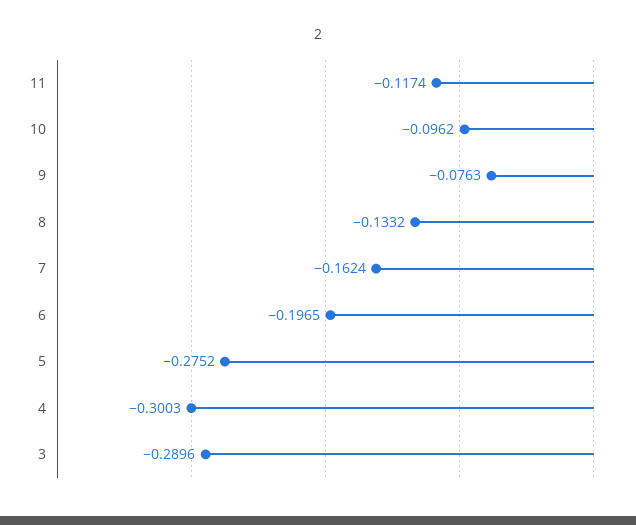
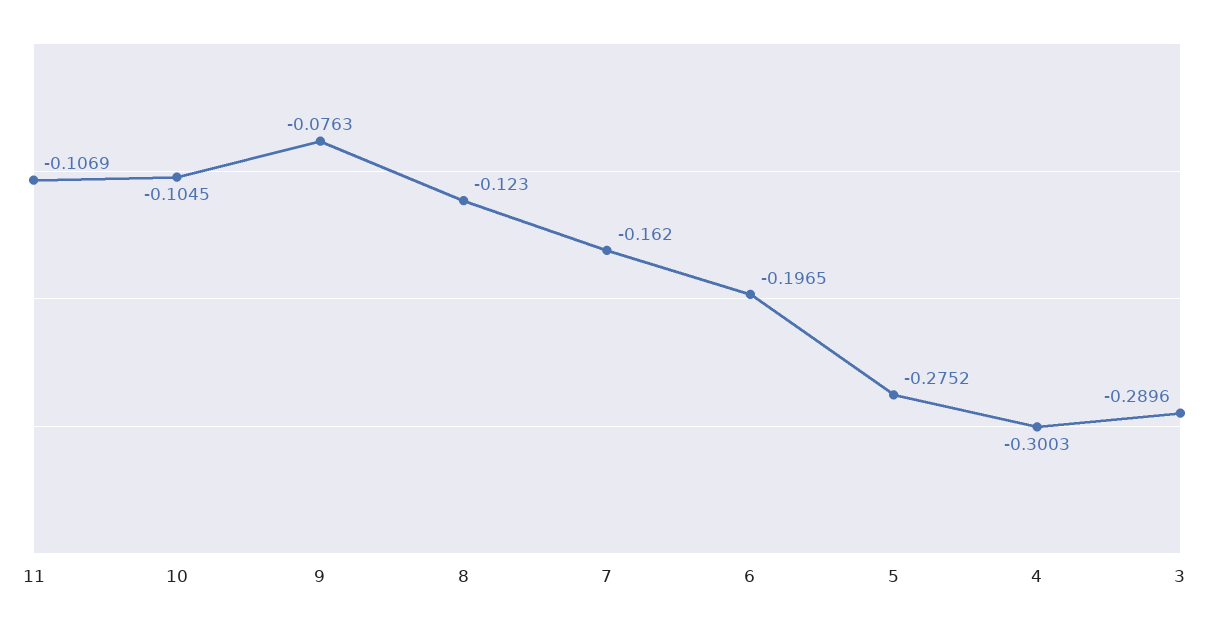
11: -0.1174 -> -0.1069
10: -0.0962 -> -0.1045
8: -0.1332 -> -0.123
7: -0.1624 -> -0.162

